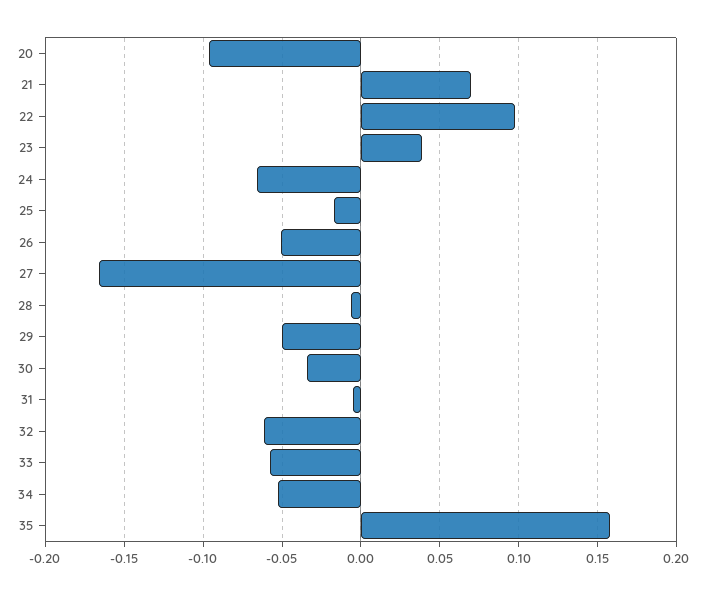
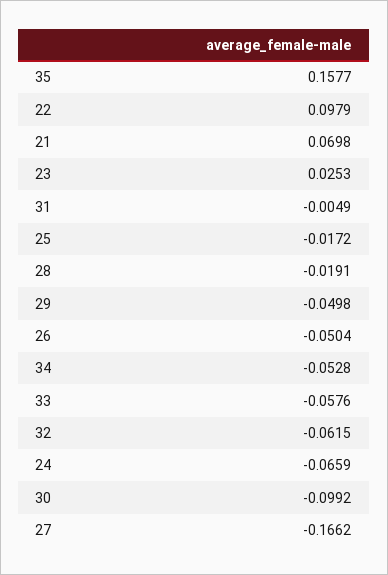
20: -0.095 -> none
23: 0.04 -> 0.0253
28: -0.005 -> -0.0191
30: -0.035 -> -0.0992

